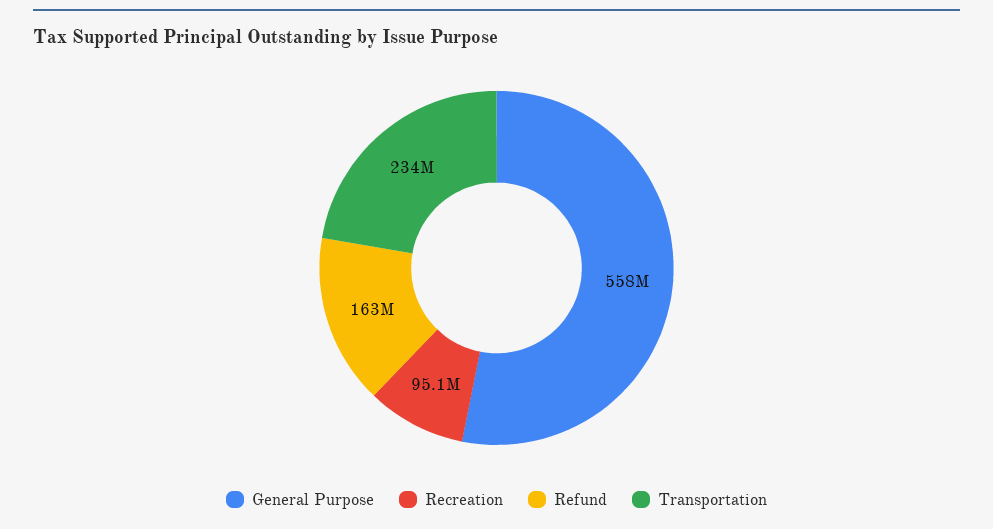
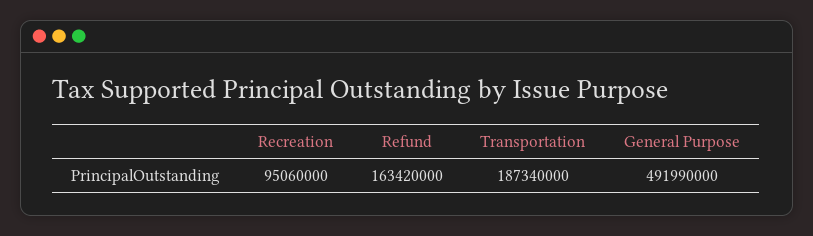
General Purpose: 558000000 -> 491990000
Transportation: 234000000 -> 187340000

